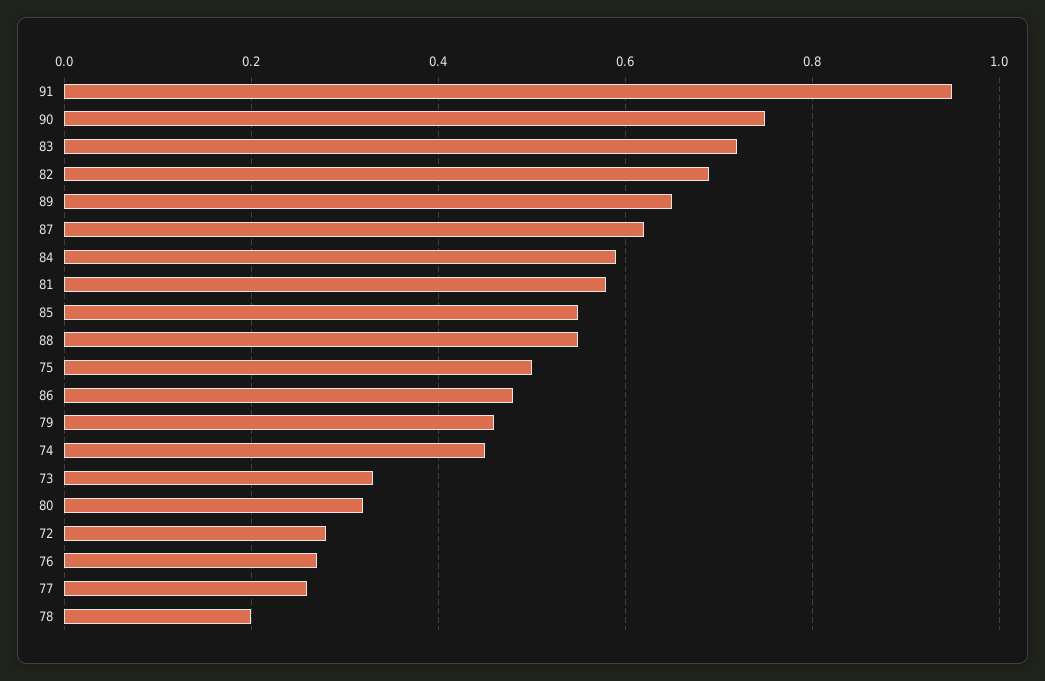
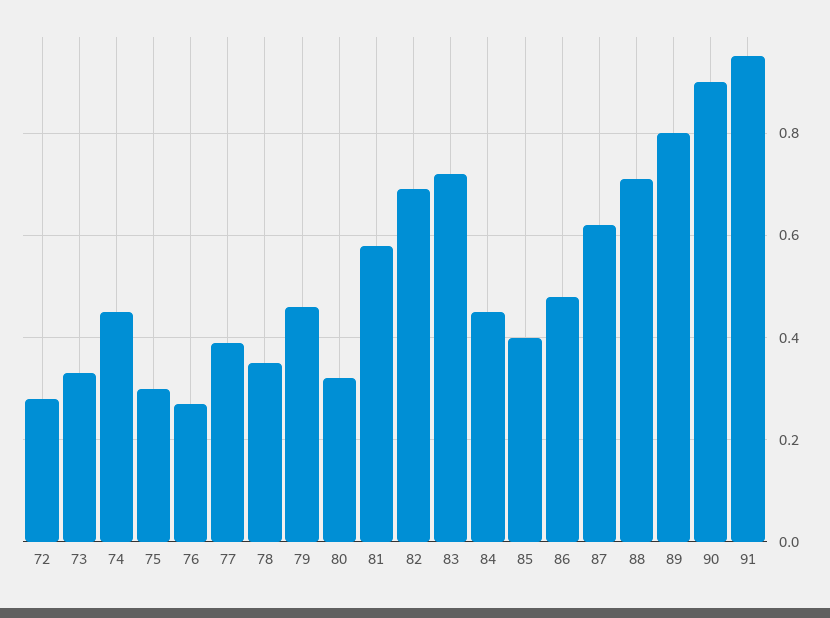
90: 0.75 -> 0.9
89: 0.65 -> 0.8
84: 0.6 -> 0.45
85: 0.55 -> 0.4
88: 0.55 -> 0.7
75: 0.5 -> 0.3
77: 0.25 -> 0.4
78: 0.2 -> 0.35

